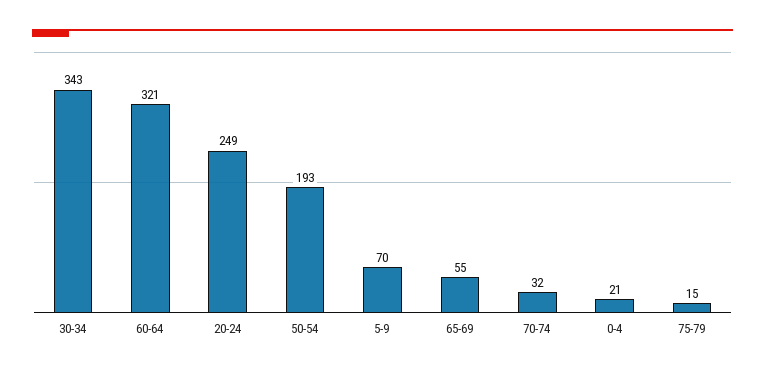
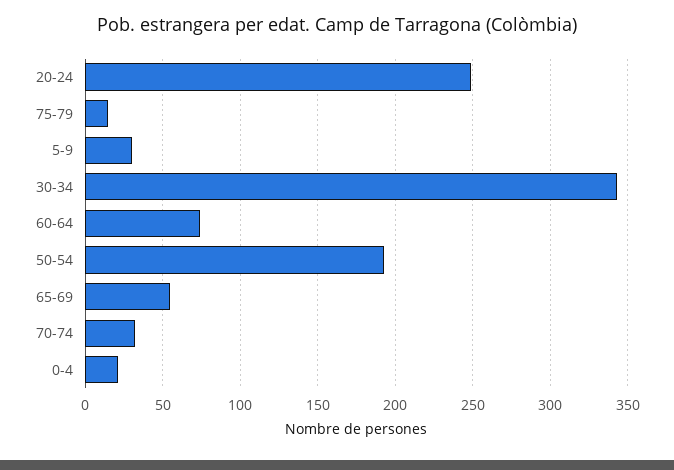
60-64: 321 -> 75
5-9: 70 -> 30

